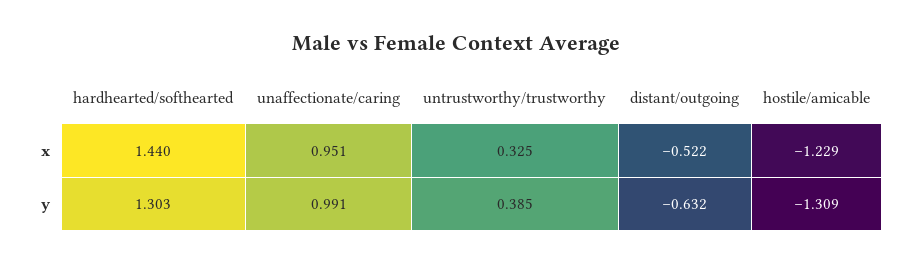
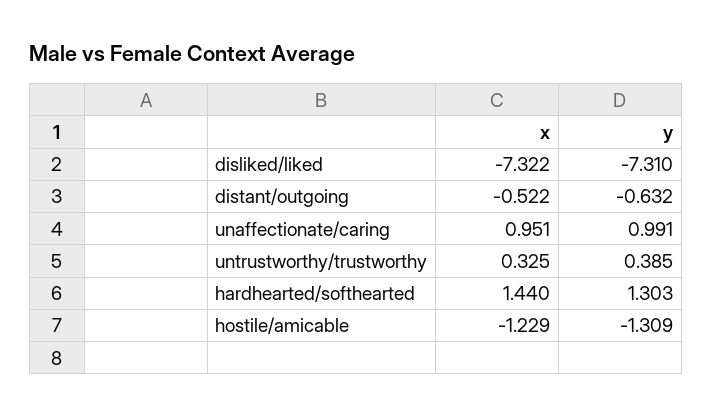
disliked/liked, x: none -> -7.322
disliked/liked, y: none -> -7.31

